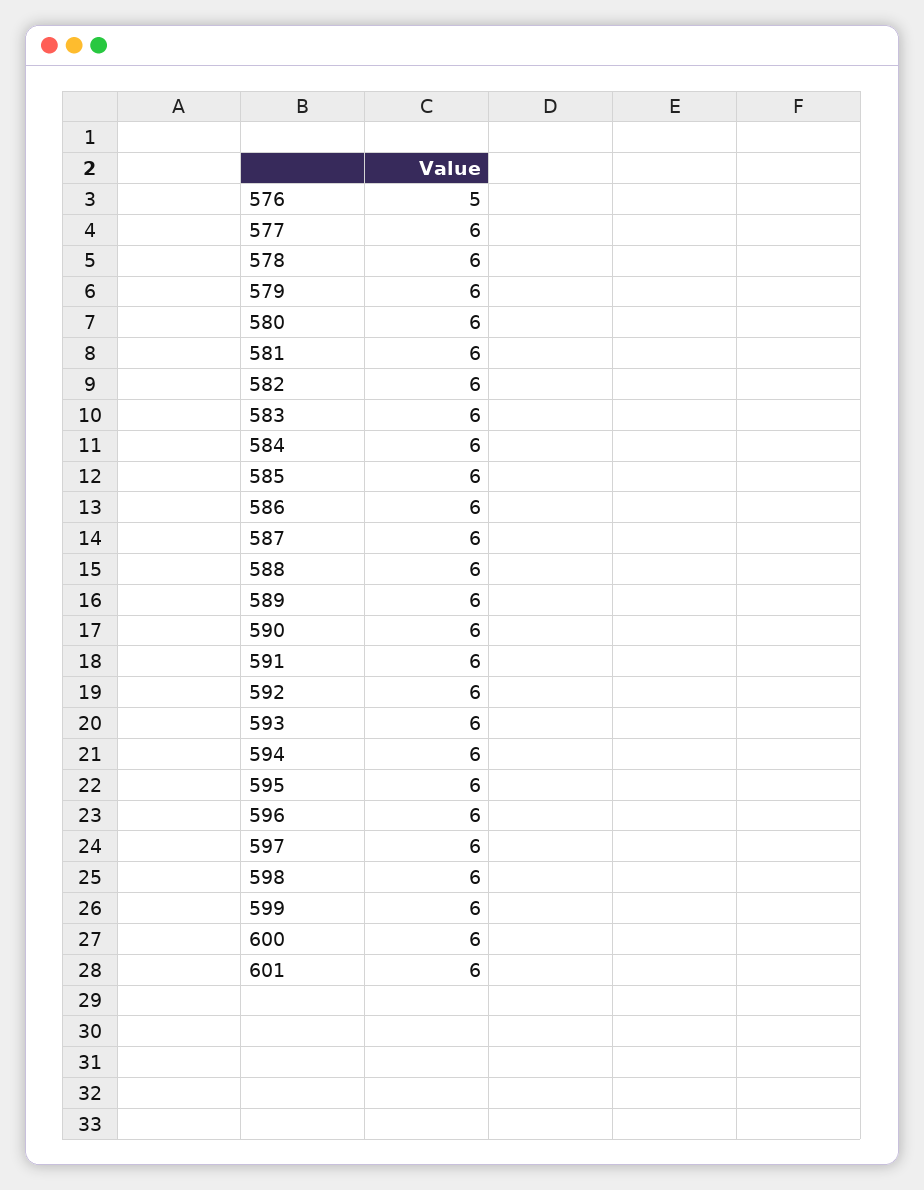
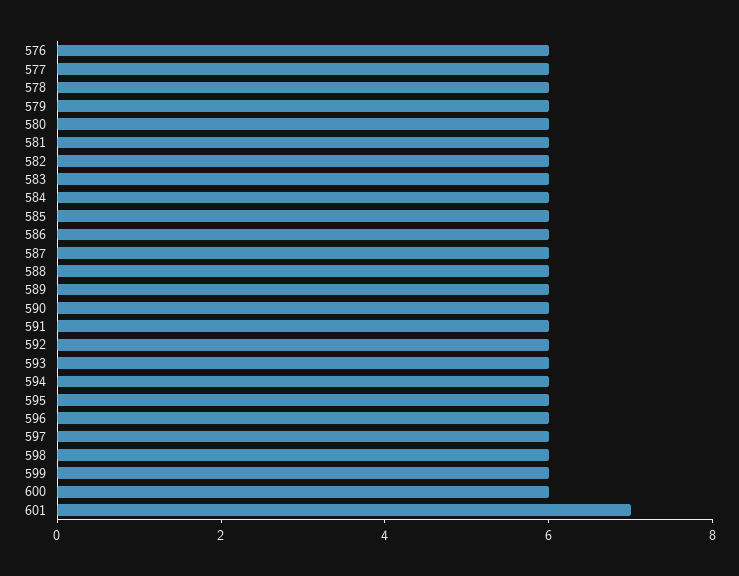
576: 5 -> 6
601: 6 -> 7

